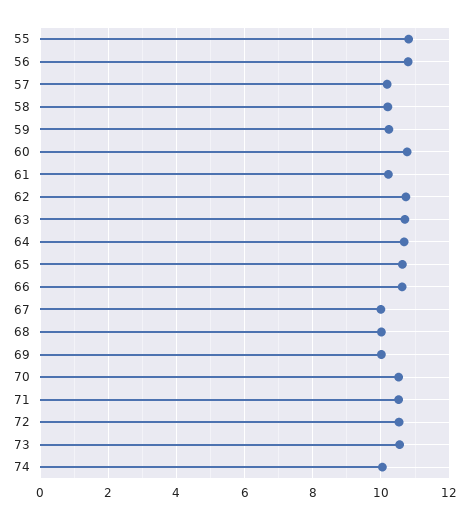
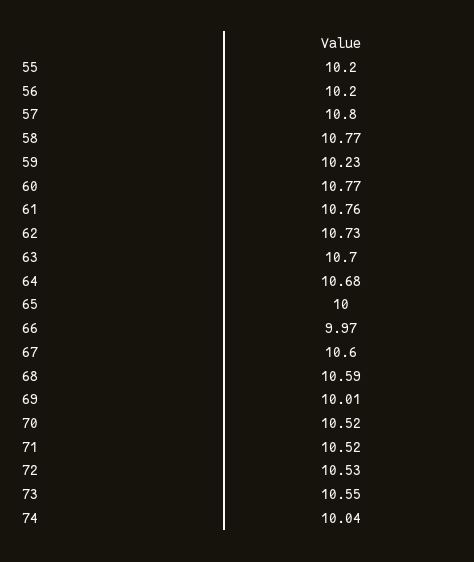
55: 10.8 -> 10.2
56: 10.8 -> 10.2
57: 10.2 -> 10.8
58: 10.2 -> 10.77
61: 10.2 -> 10.76
65: 10.6 -> 10
66: 10.6 -> 9.97
67: 10 -> 10.6
68: 10 -> 10.59

